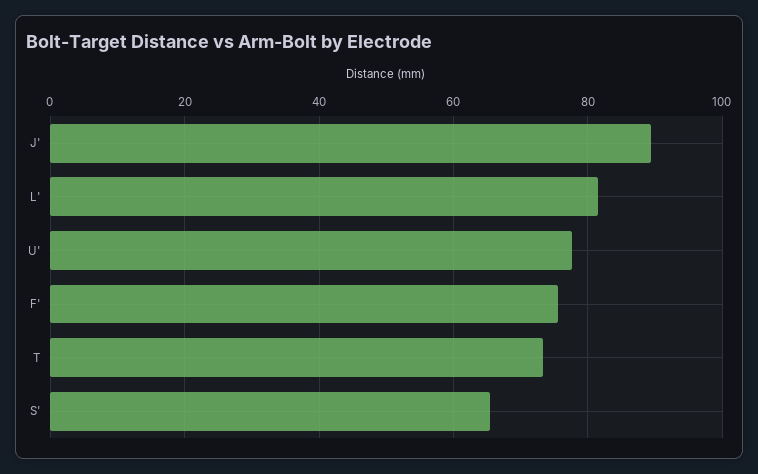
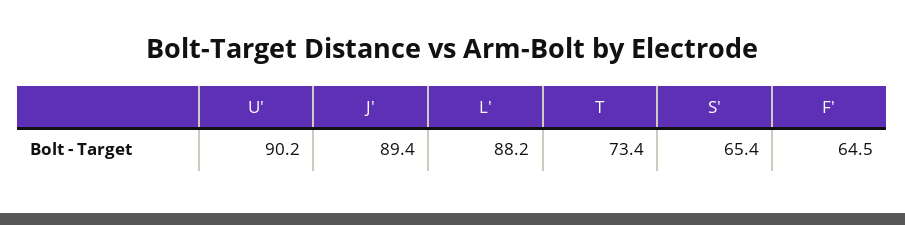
L': 82 -> 88.2
U': 78 -> 90.2
F': 76 -> 64.5

